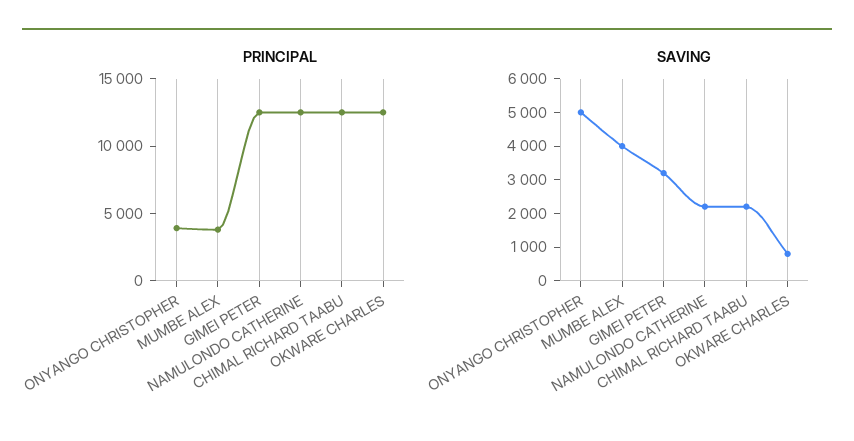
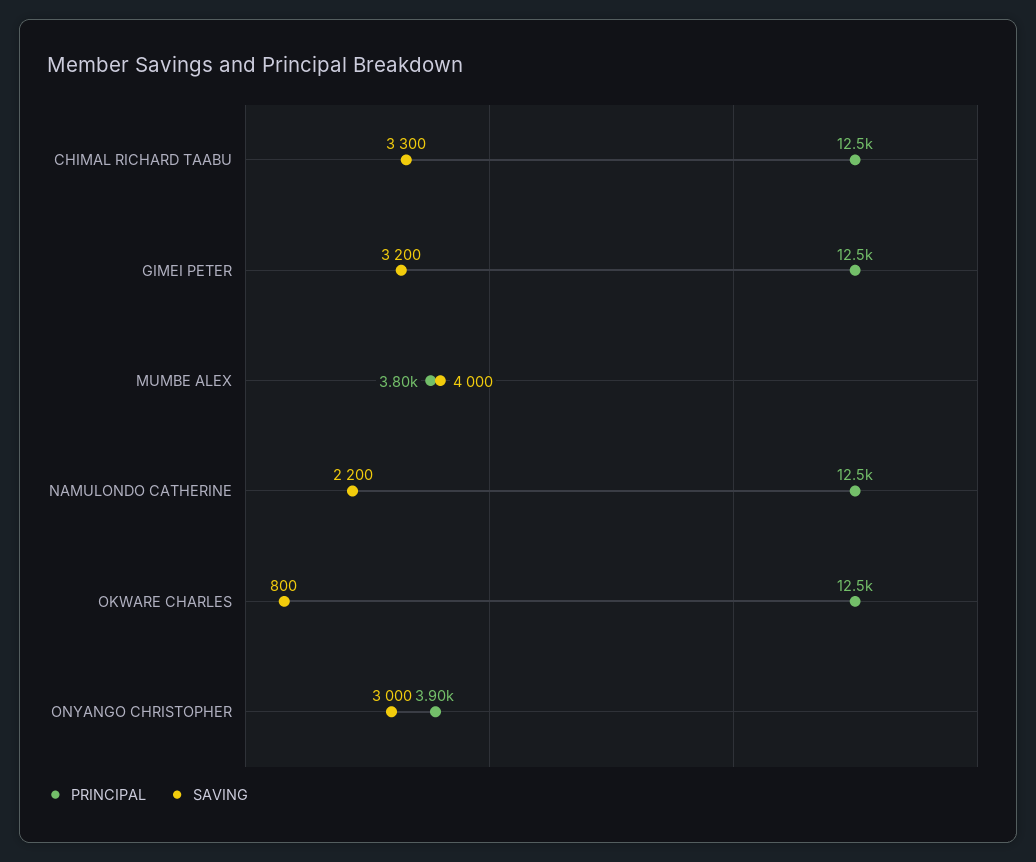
SAVING, ONYANGO CHRISTOPHER: 5000 -> 3000
SAVING, CHIMAL RICHARD TAABU: 2250 -> 3300

